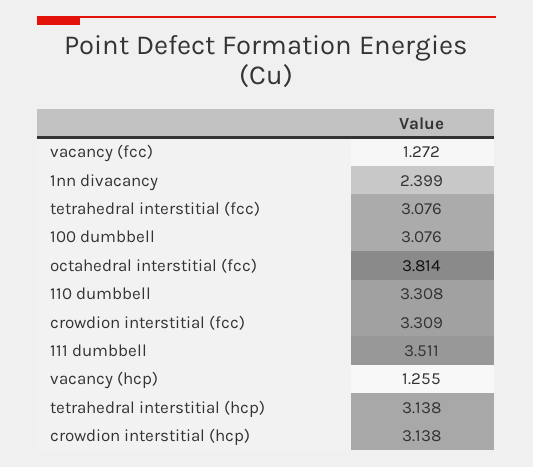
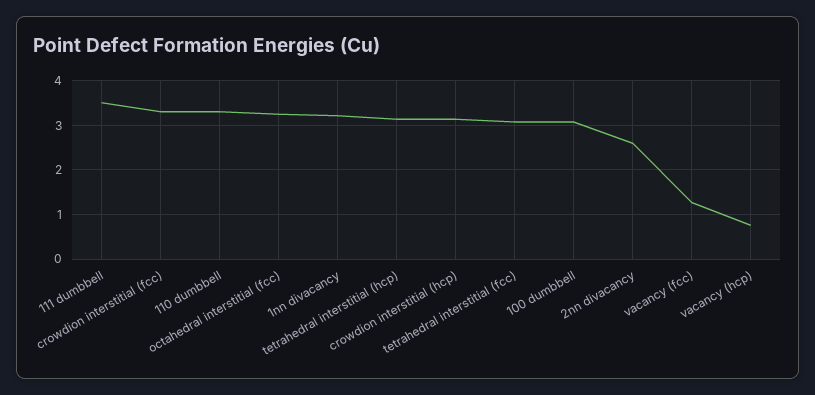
1nn divacancy: 2.399 -> 3.2
octahedral interstitial (fcc): 3.814 -> 3.2
vacancy (hcp): 1.255 -> 0.8
2nn divacancy: none -> 2.6

